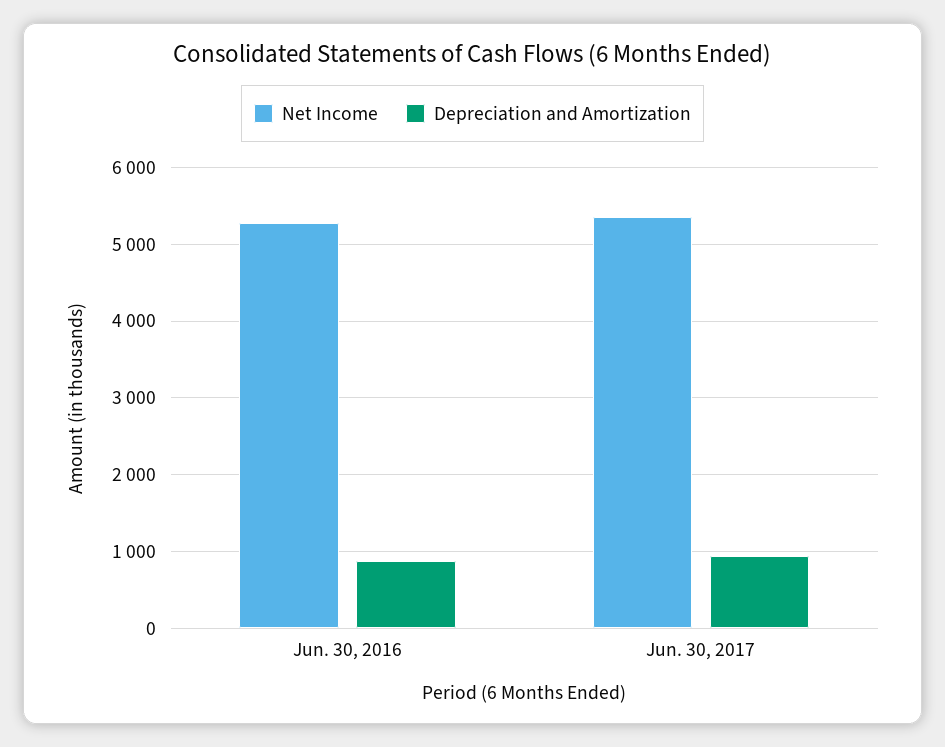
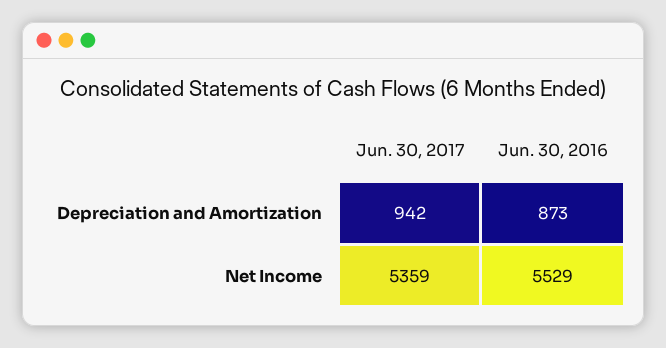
Net Income, Jun. 30, 2016: 5300 -> 5529

